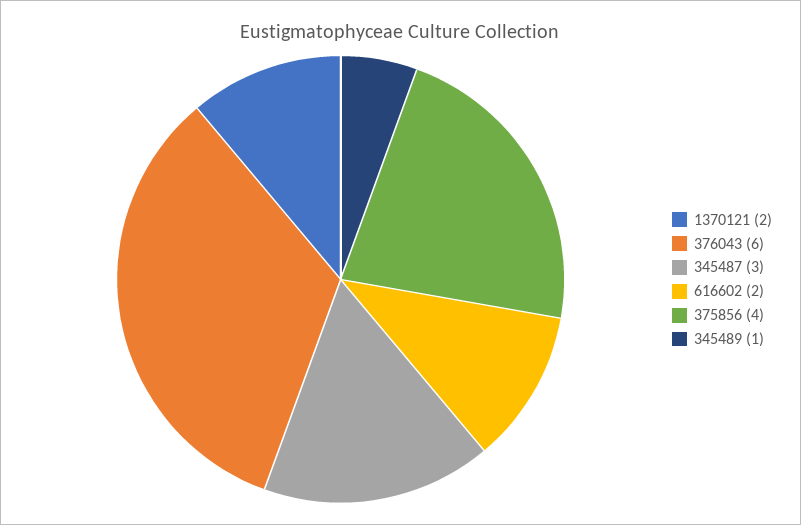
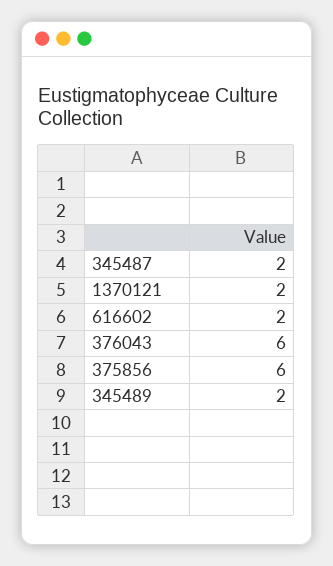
345487: 3 -> 2
375856: 4 -> 6
345489: 1 -> 2

